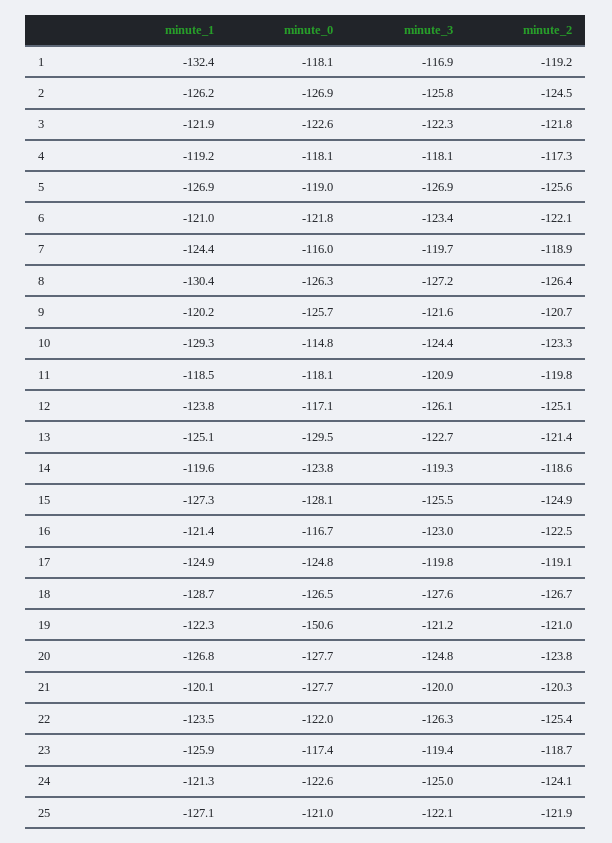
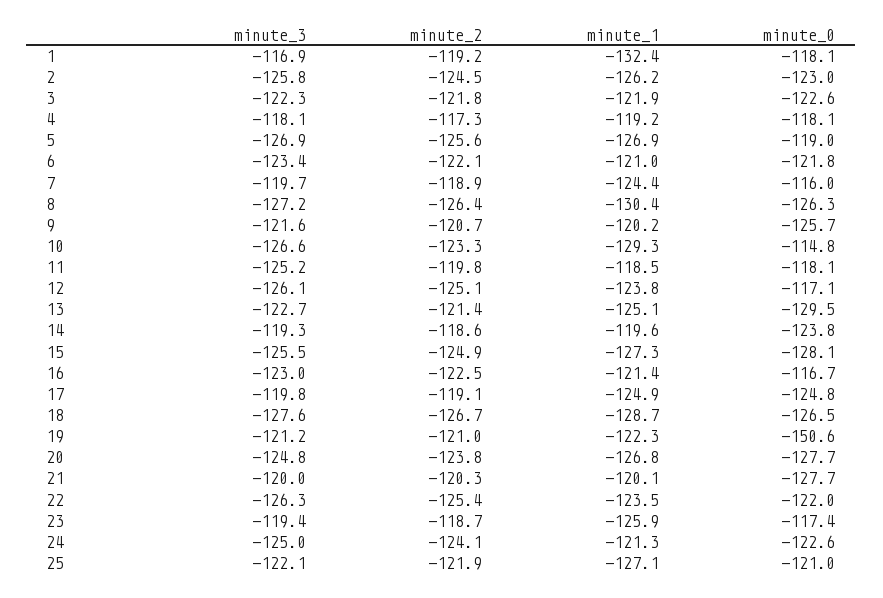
minute_0, 2: -126.9 -> -123
minute_3, 10: -124.4 -> -126.6
minute_3, 11: -120.9 -> -125.2

